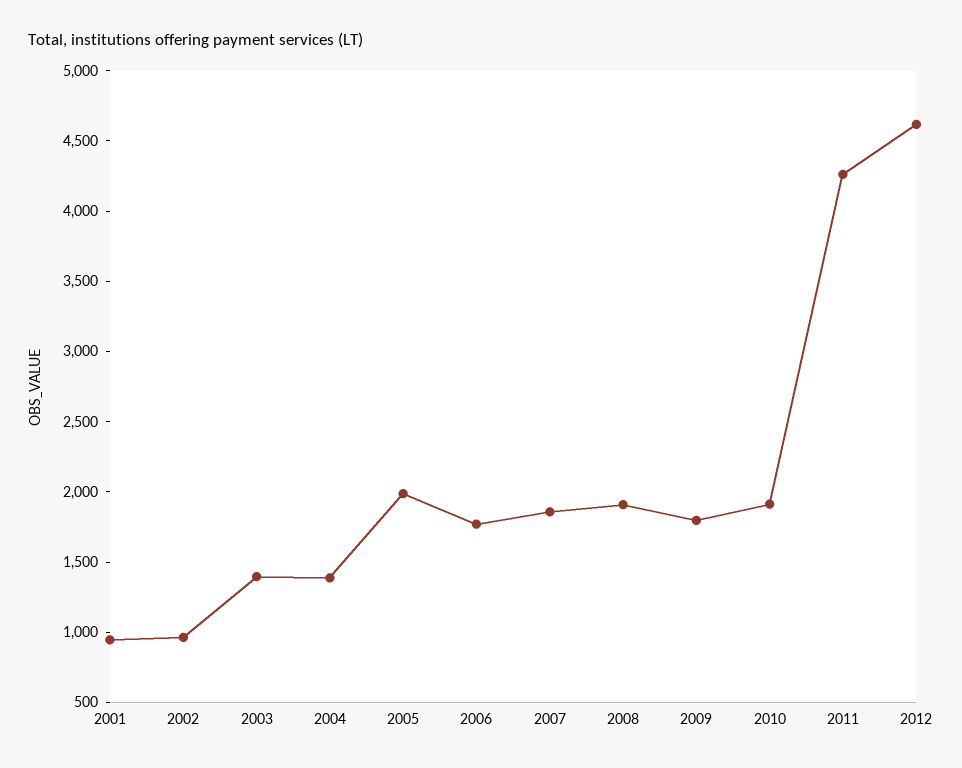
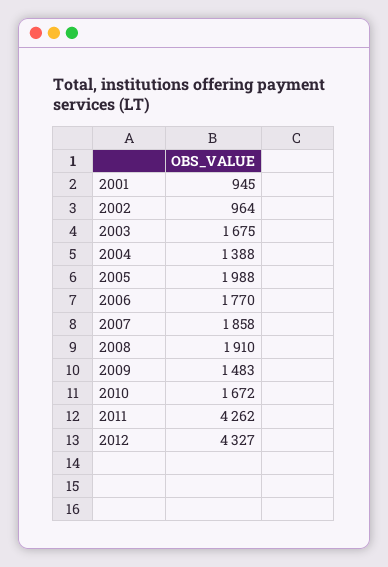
2003: 1400 -> 1675
2009: 1800 -> 1483
2010: 1900 -> 1672
2012: 4600 -> 4327

